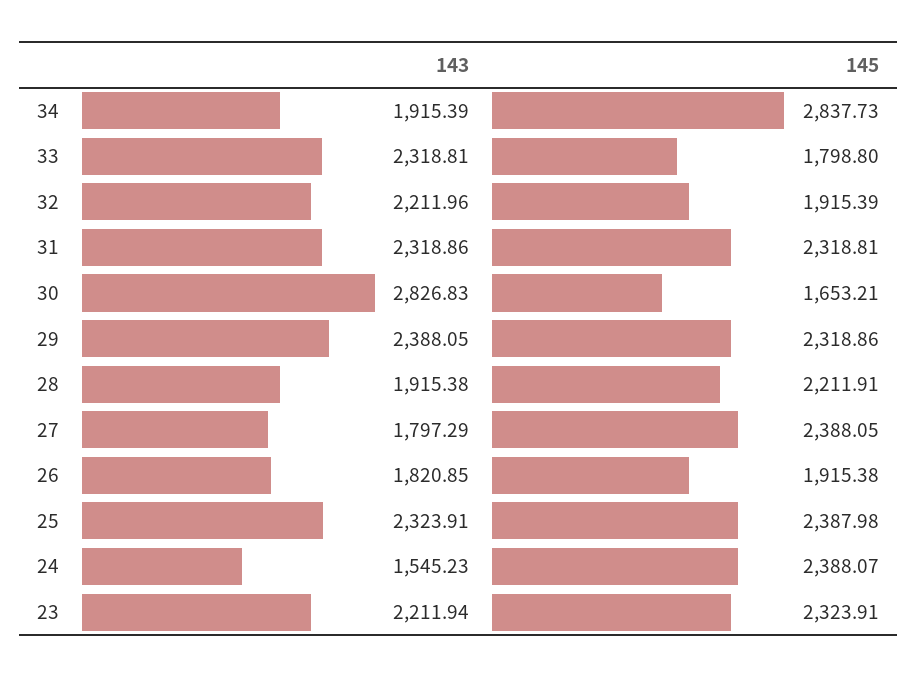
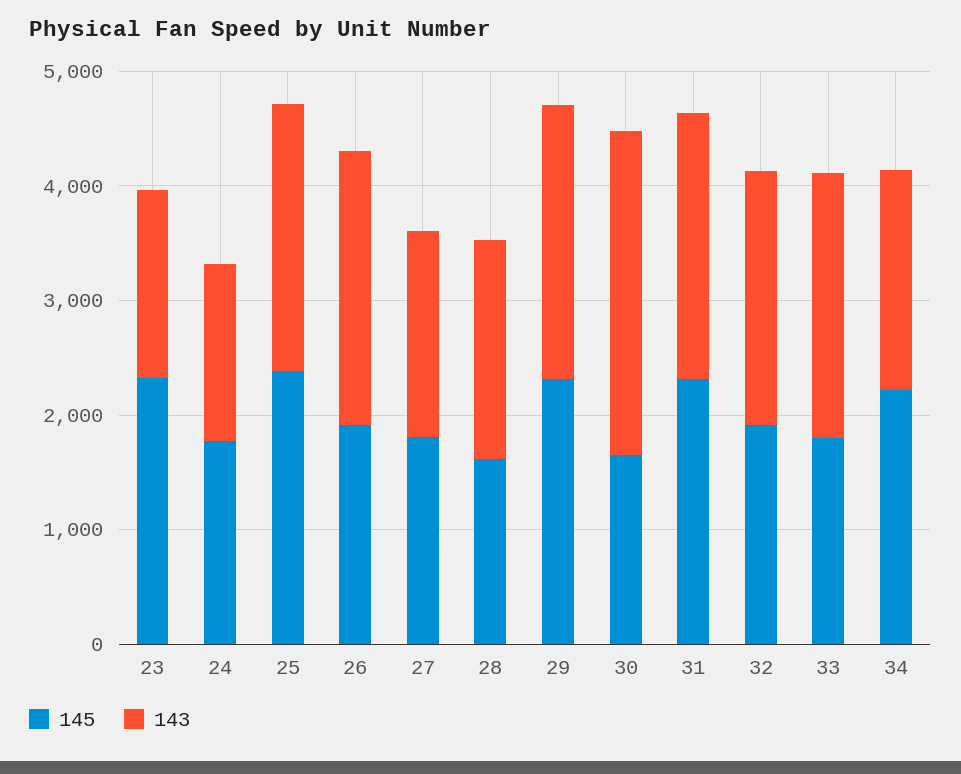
145, 34: 2837.73 -> 2200
145, 28: 2211.91 -> 1600
145, 27: 2388.05 -> 1800
143, 26: 1820.85 -> 2400
145, 24: 2388.07 -> 1800
143, 23: 2211.94 -> 1600

